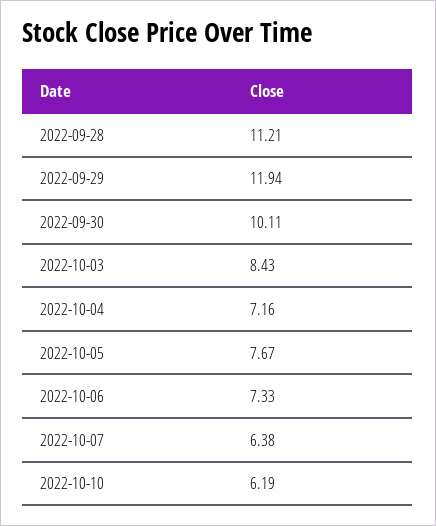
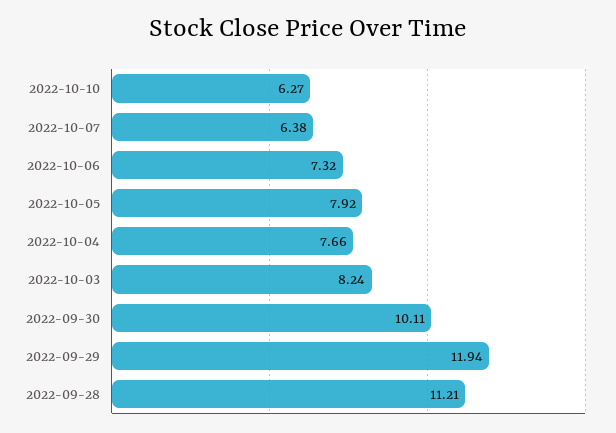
2022-10-03: 8.43 -> 8.24
2022-10-04: 7.16 -> 7.66
2022-10-05: 7.67 -> 7.92
2022-10-06: 7.33 -> 7.32
2022-10-10: 6.19 -> 6.27

